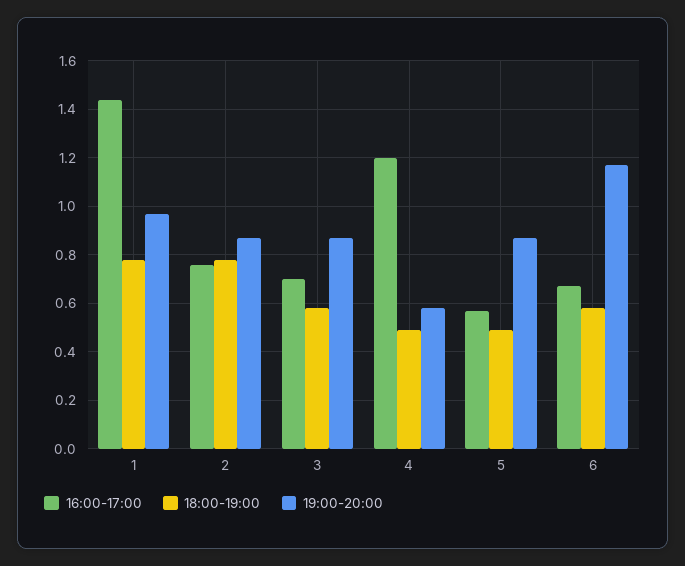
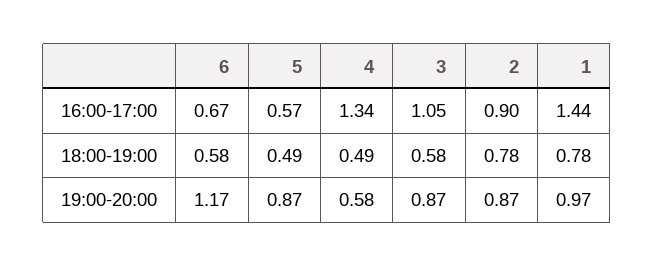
16:00-17:00, 2: 0.75 -> 0.9
16:00-17:00, 3: 0.7 -> 1.05
16:00-17:00, 4: 1.2 -> 1.34

